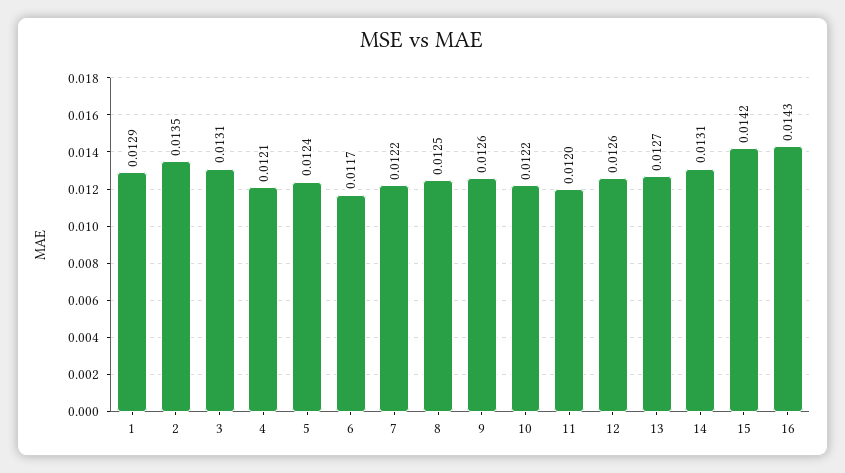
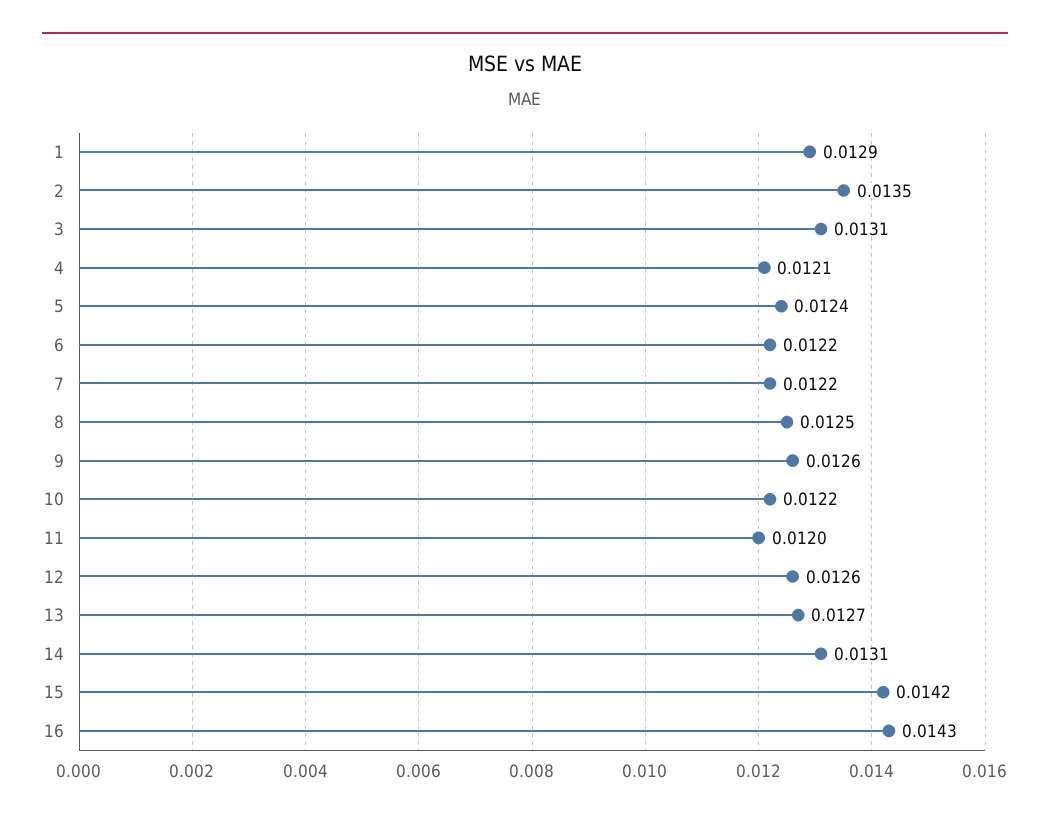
6: 0.0117 -> 0.0122

